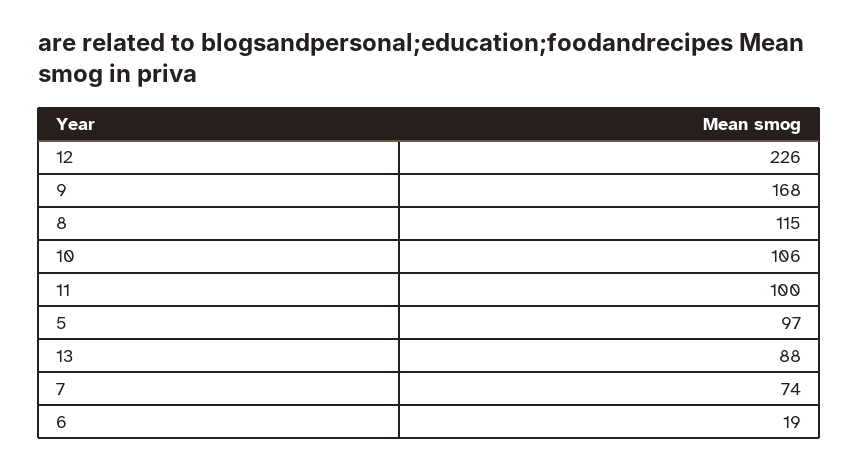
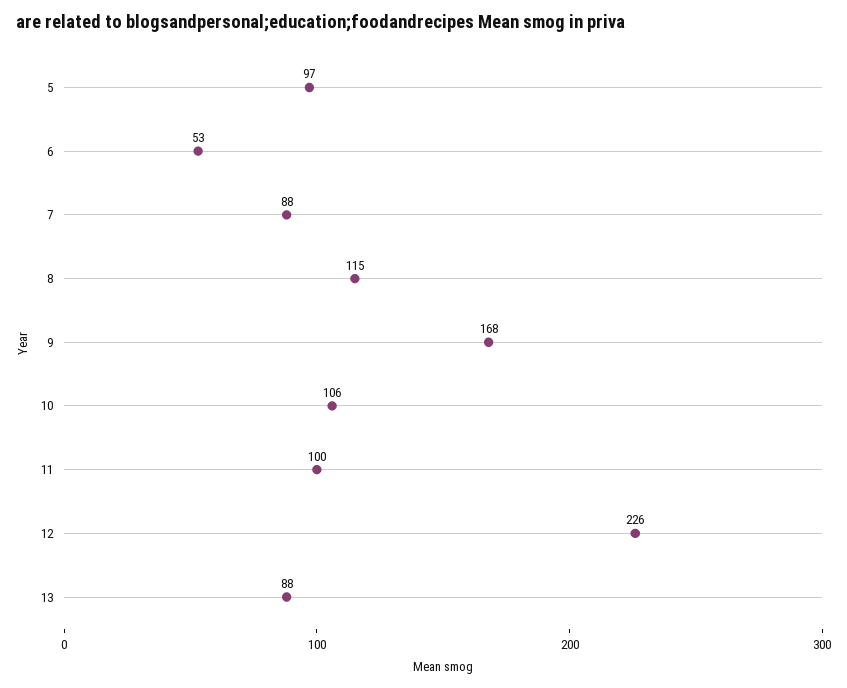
7: 74 -> 88
6: 19 -> 53

